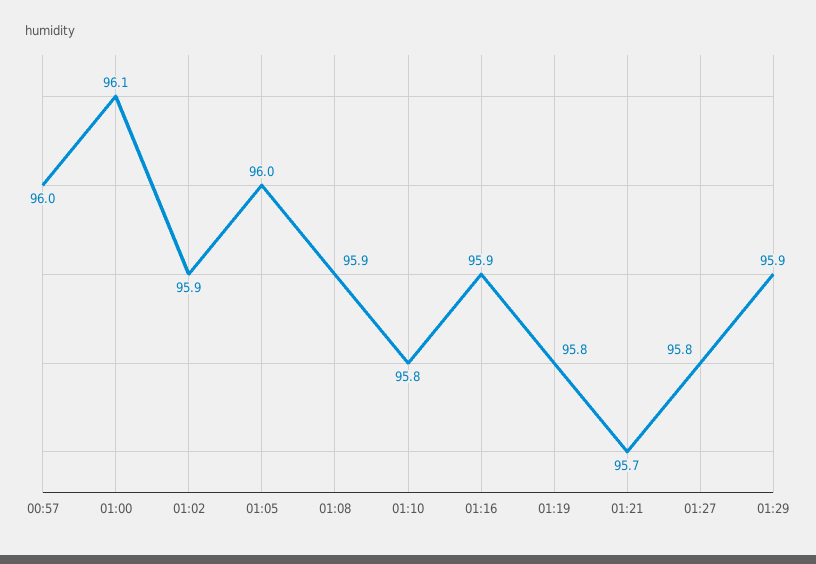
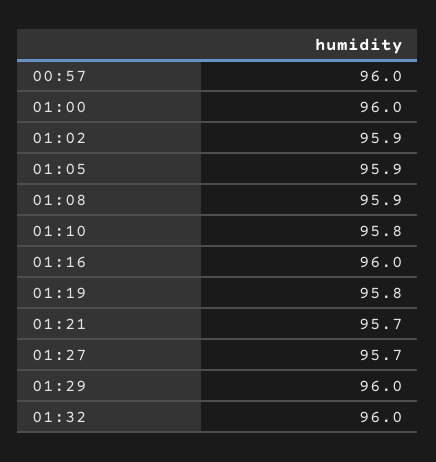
01:00: 96.1 -> 96
01:05: 96 -> 95.9
01:16: 95.9 -> 96
01:27: 95.8 -> 95.7
01:29: 95.9 -> 96
01:32: none -> 96

